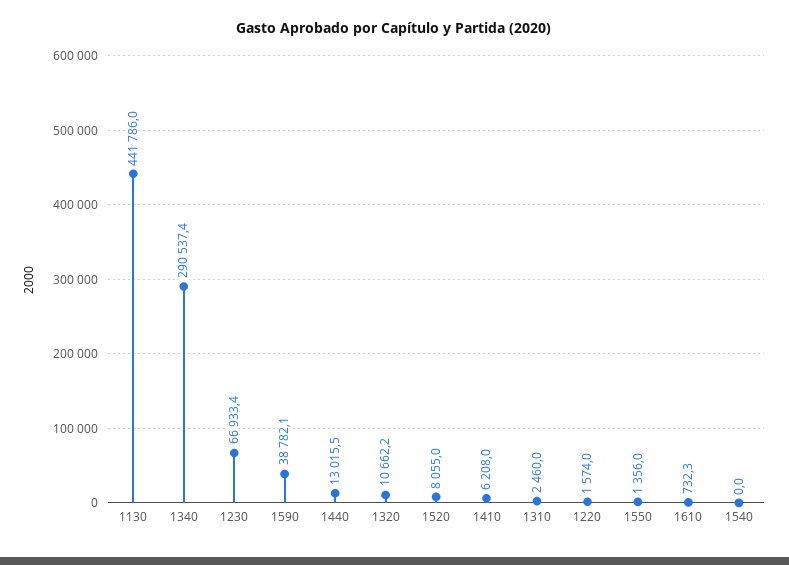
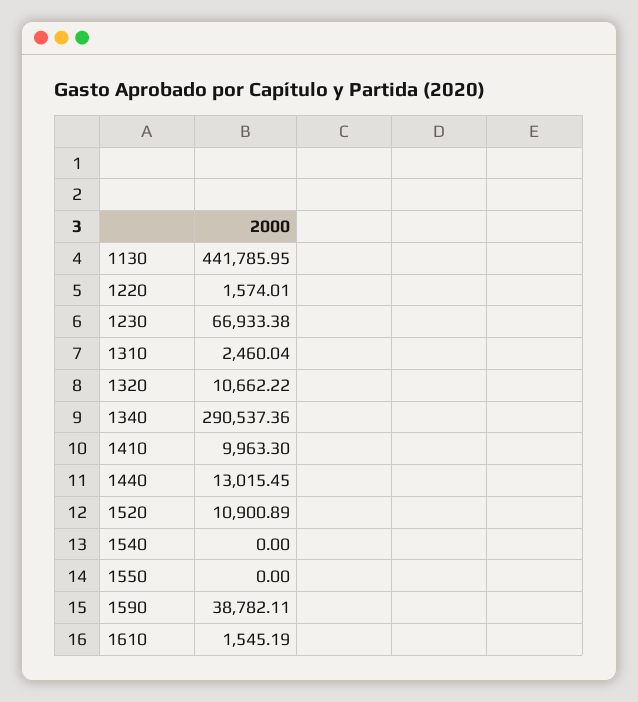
1520: 8055 -> 10900.89
1410: 6208 -> 9963.3
1550: 1356 -> 0
1610: 732.3 -> 1545.19

